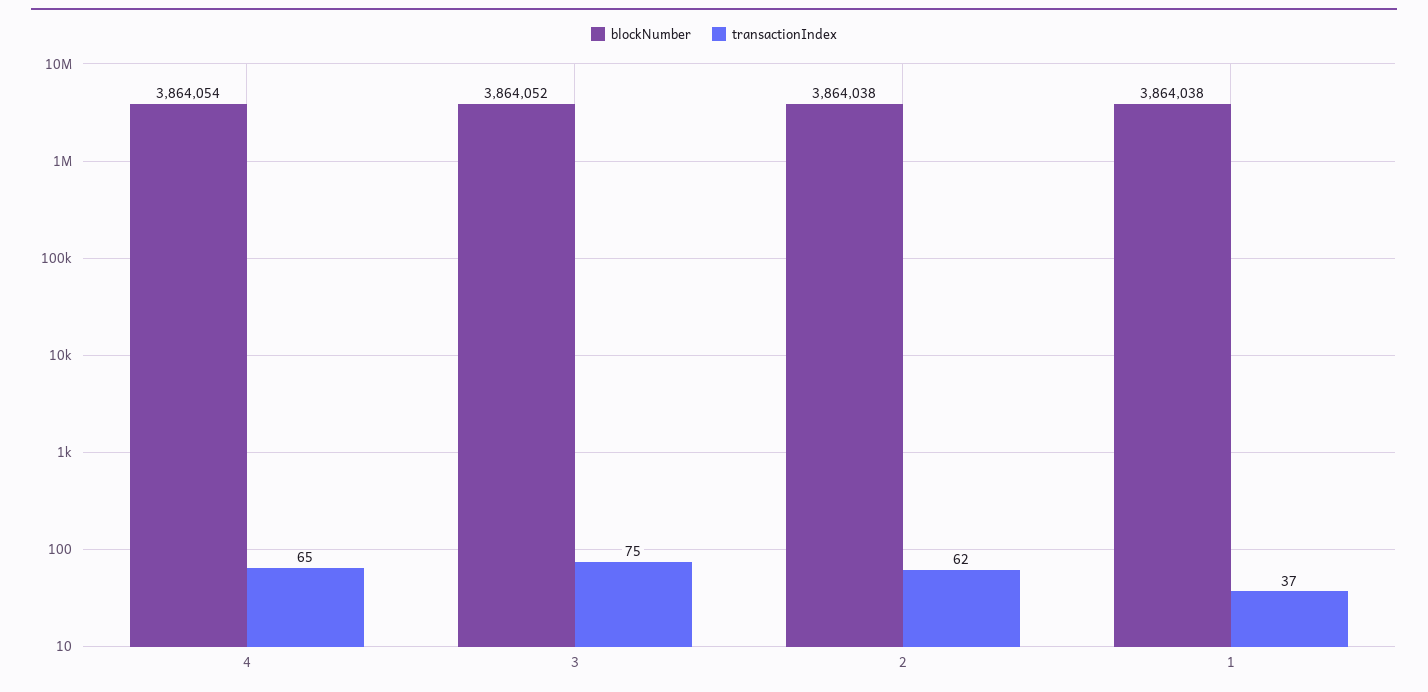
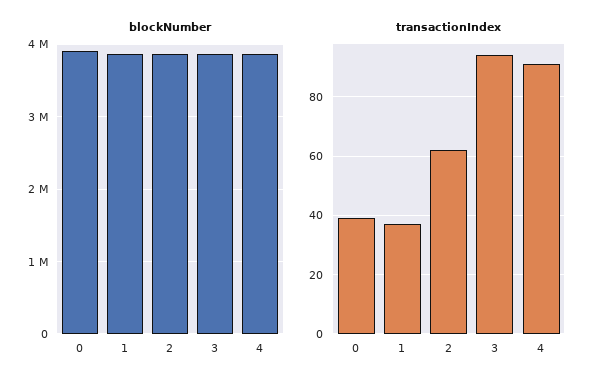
transactionIndex, 4: 65 -> 90
transactionIndex, 3: 75 -> 95
blockNumber, 0: none -> 3900000
transactionIndex, 0: none -> 40

